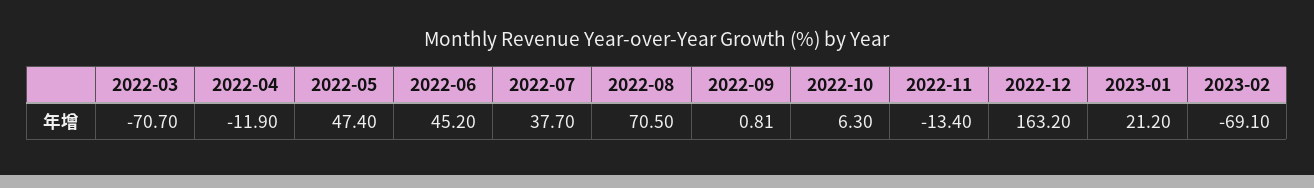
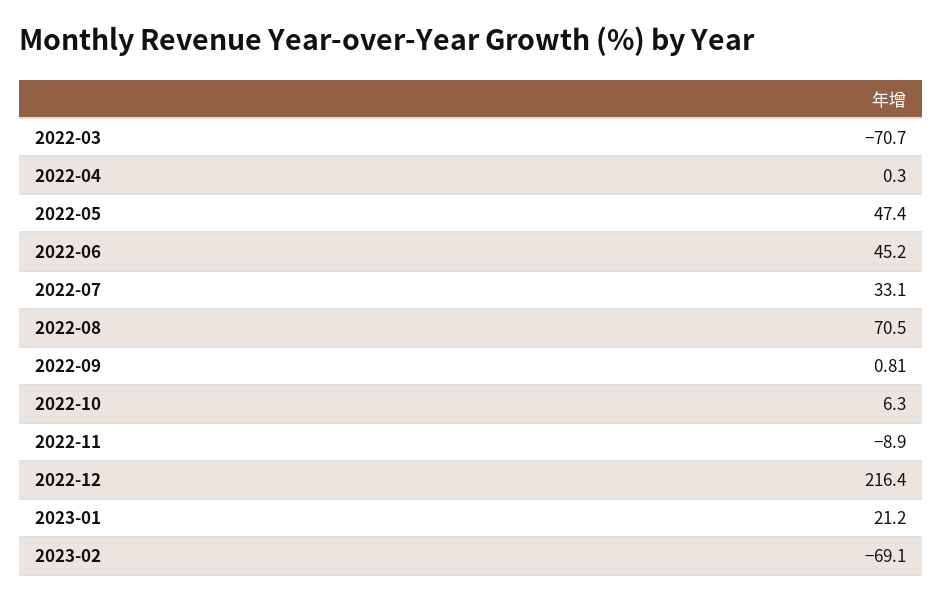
2022-04: -11.9 -> 0.3
2022-07: 37.7 -> 33.1
2022-11: -13.4 -> -8.9
2022-12: 163.2 -> 216.4

